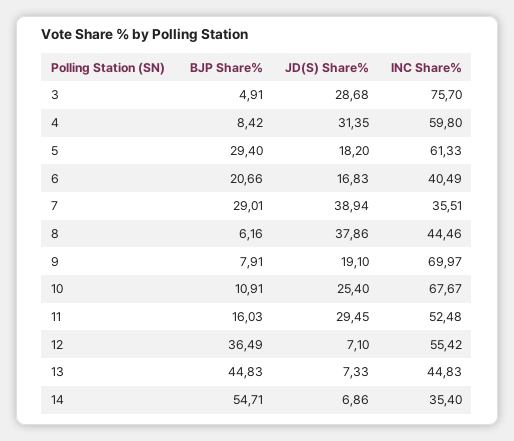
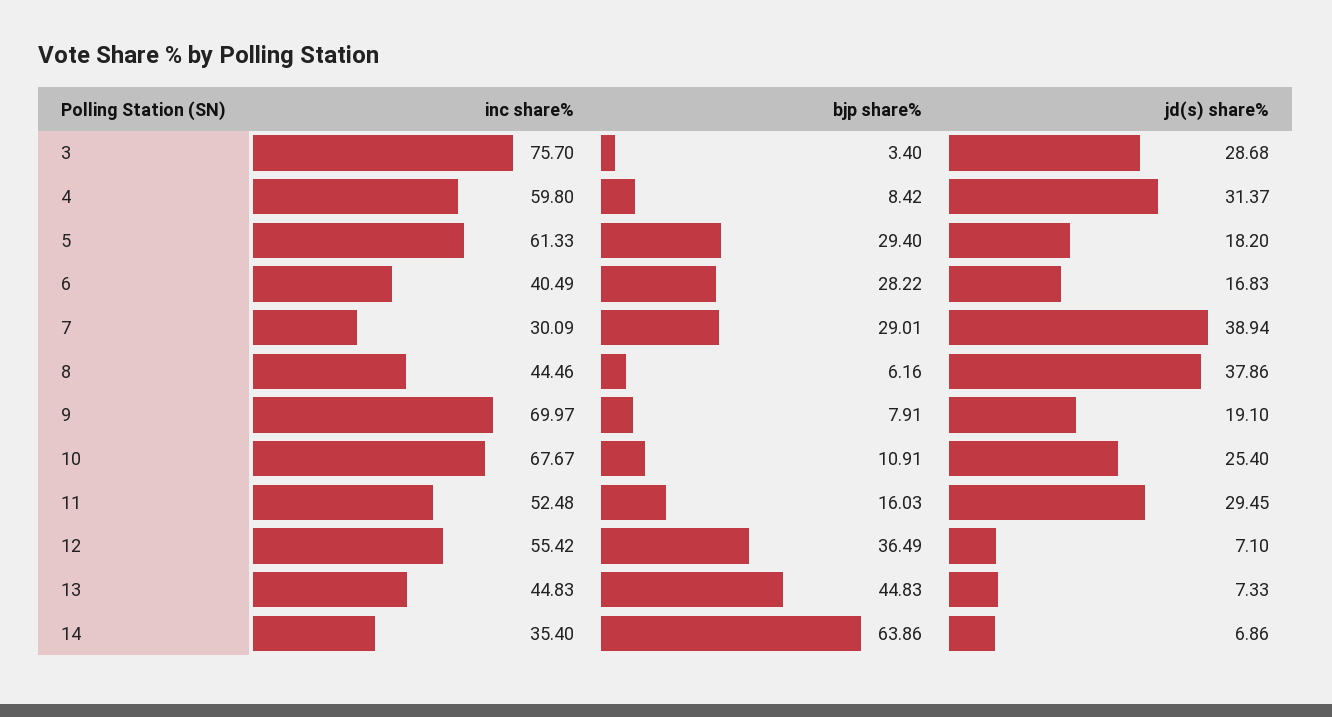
BJP Share%, 3: 4.91 -> 3.4
JD(S) Share%, 4: 31.35 -> 31.37
BJP Share%, 6: 20.66 -> 28.22
INC Share%, 7: 35.51 -> 30.09
BJP Share%, 14: 54.71 -> 63.86

